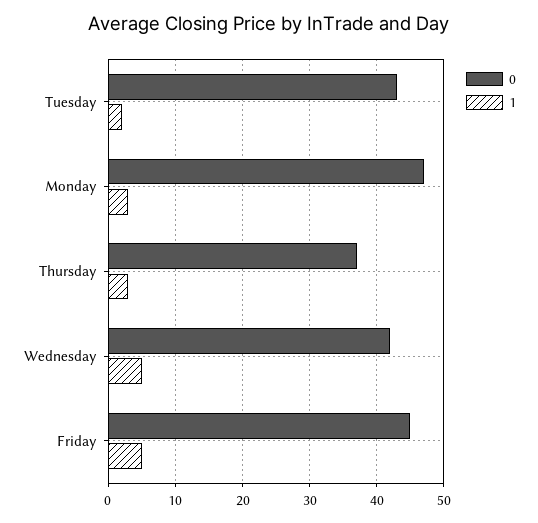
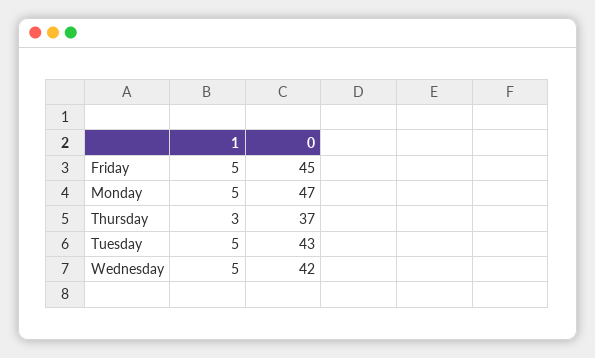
1, Tuesday: 2 -> 5
1, Monday: 3 -> 5

